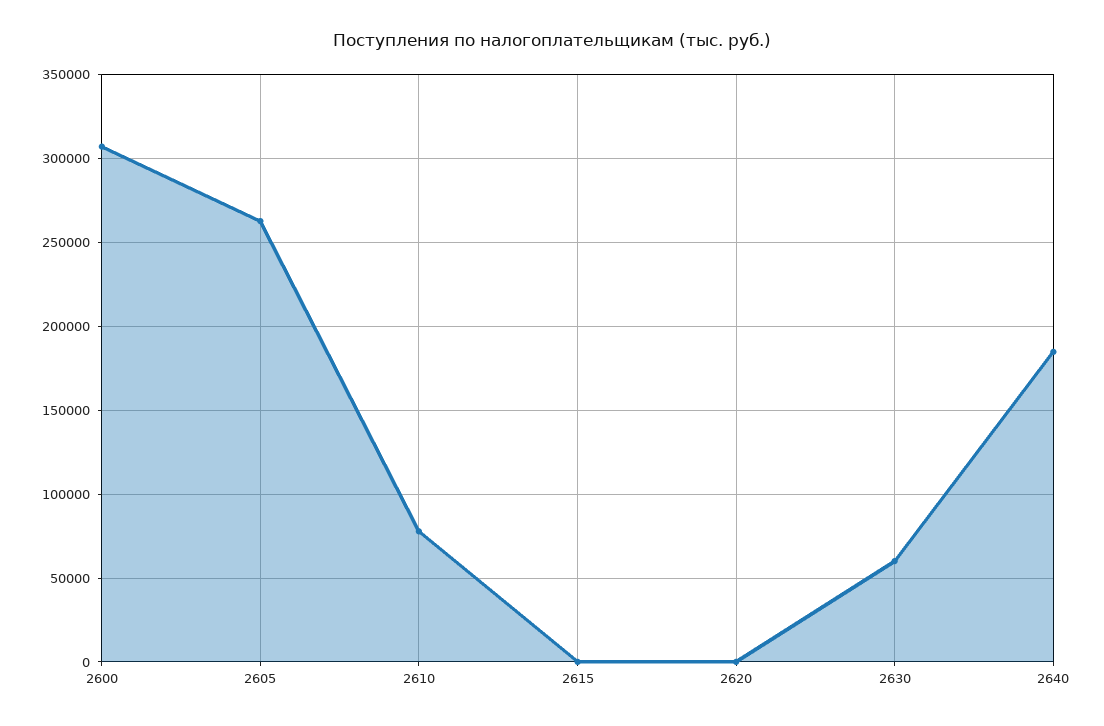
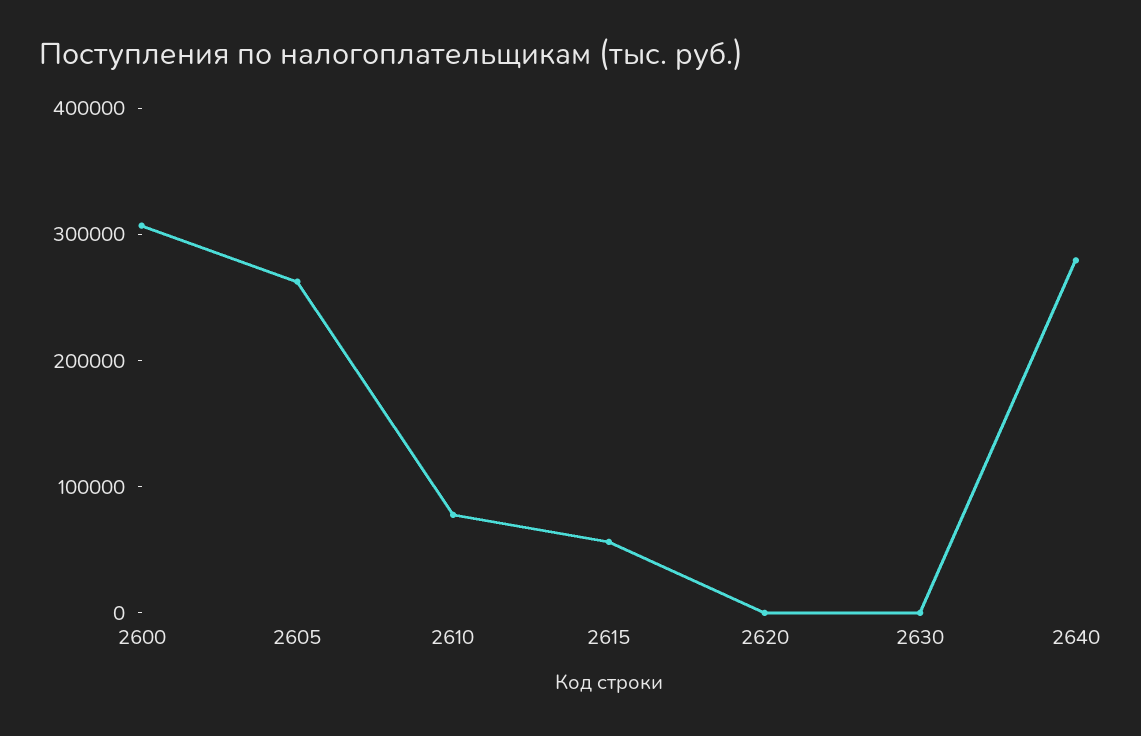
2615: 0 -> 60000
2630: 60000 -> 0
2640: 185000 -> 280000

